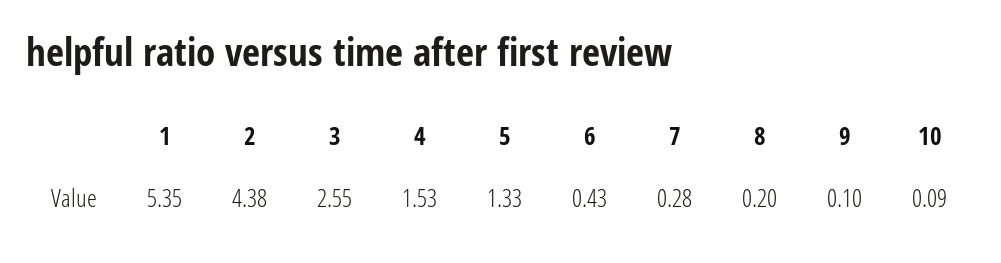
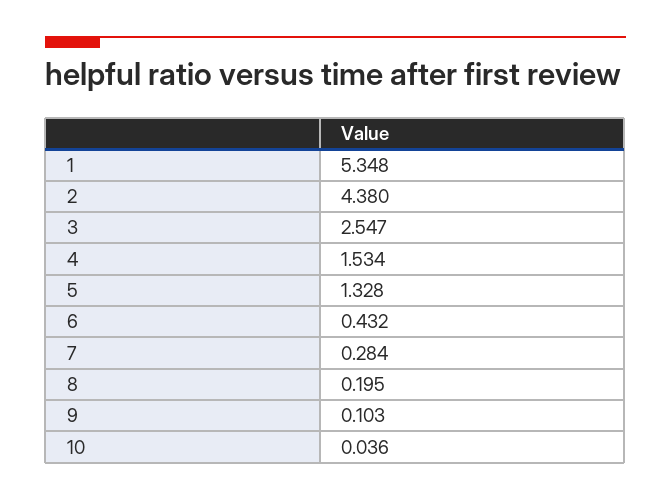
10: 0.09 -> 0.036

